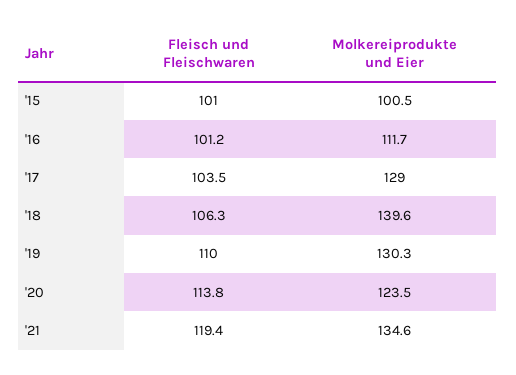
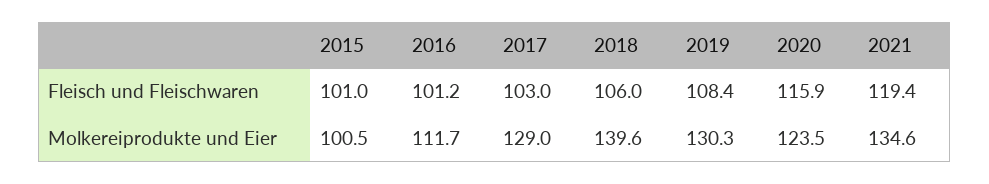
Fleisch und Fleischwaren, '17: 103.5 -> 103
Fleisch und Fleischwaren, '18: 106.3 -> 106
Fleisch und Fleischwaren, '19: 110 -> 108.4
Fleisch und Fleischwaren, '20: 113.8 -> 115.9

